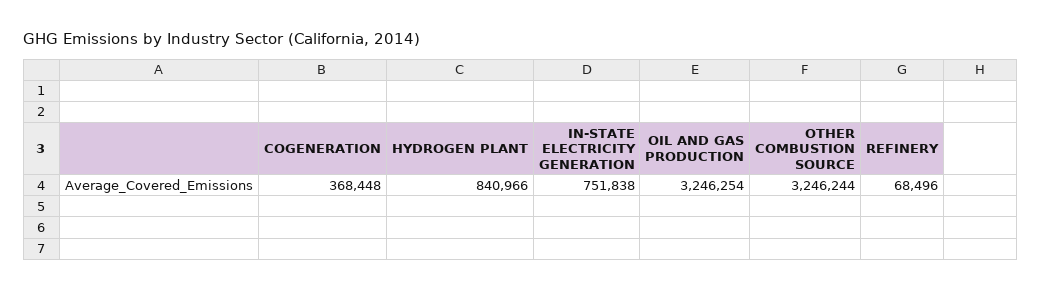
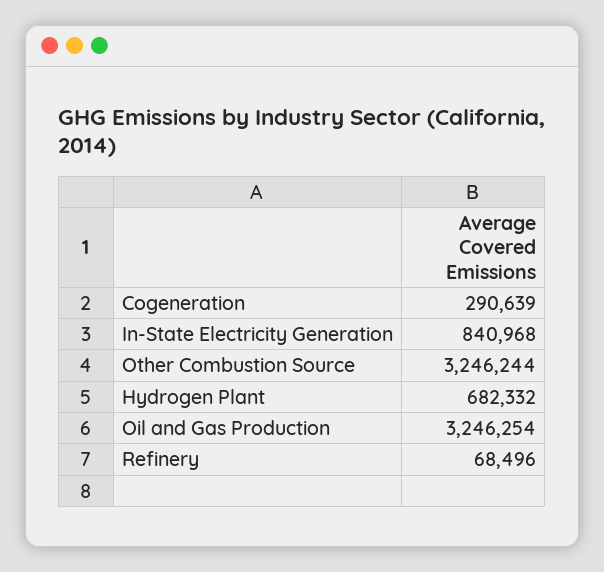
COGENERATION: 368448 -> 290639
HYDROGEN PLANT: 840966 -> 682332
IN-STATE ELECTRICITY GENERATION: 751838 -> 840968

